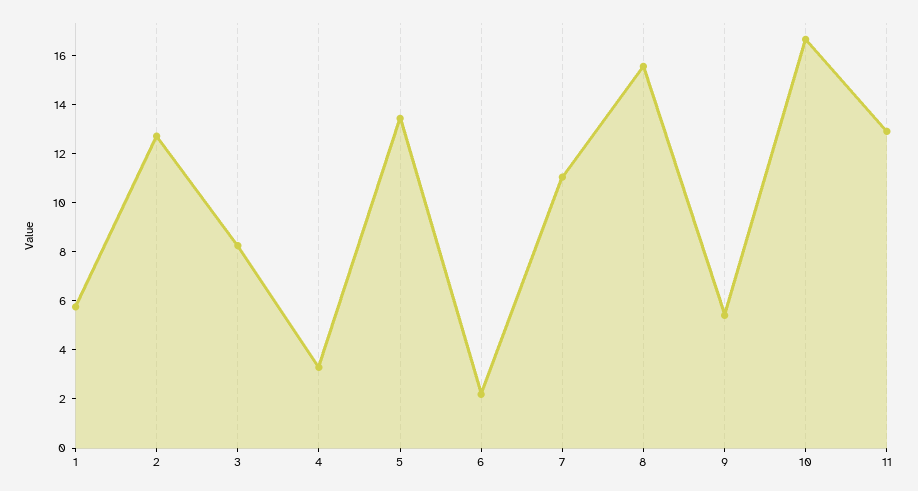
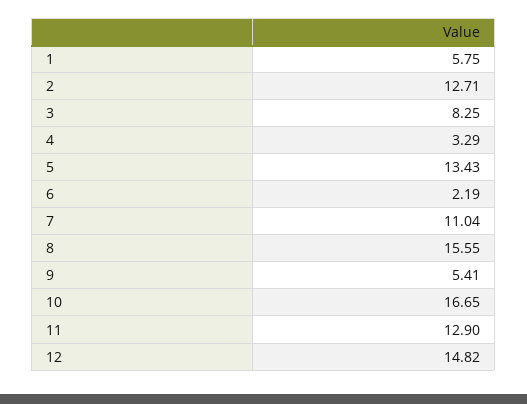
12: none -> 14.82

